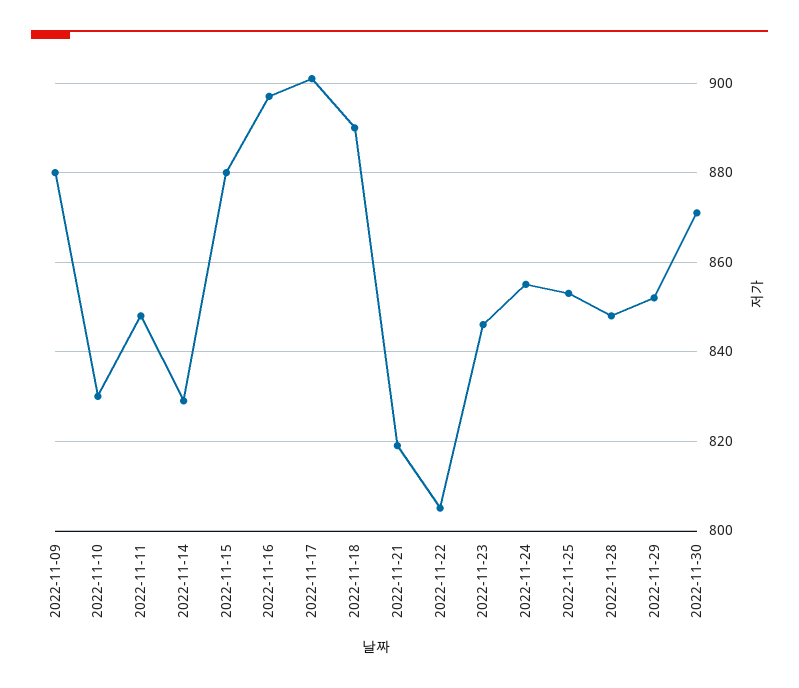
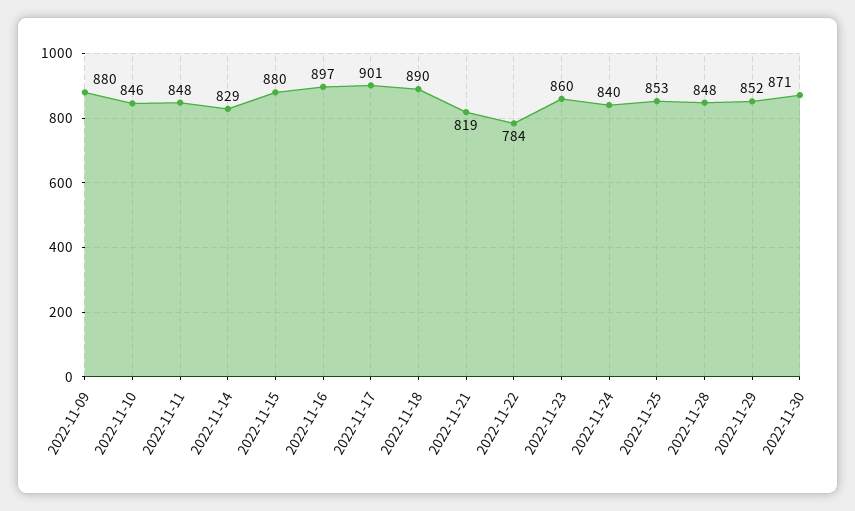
2022-11-10: 830 -> 846
2022-11-22: 805 -> 784
2022-11-23: 845 -> 860
2022-11-24: 855 -> 840

